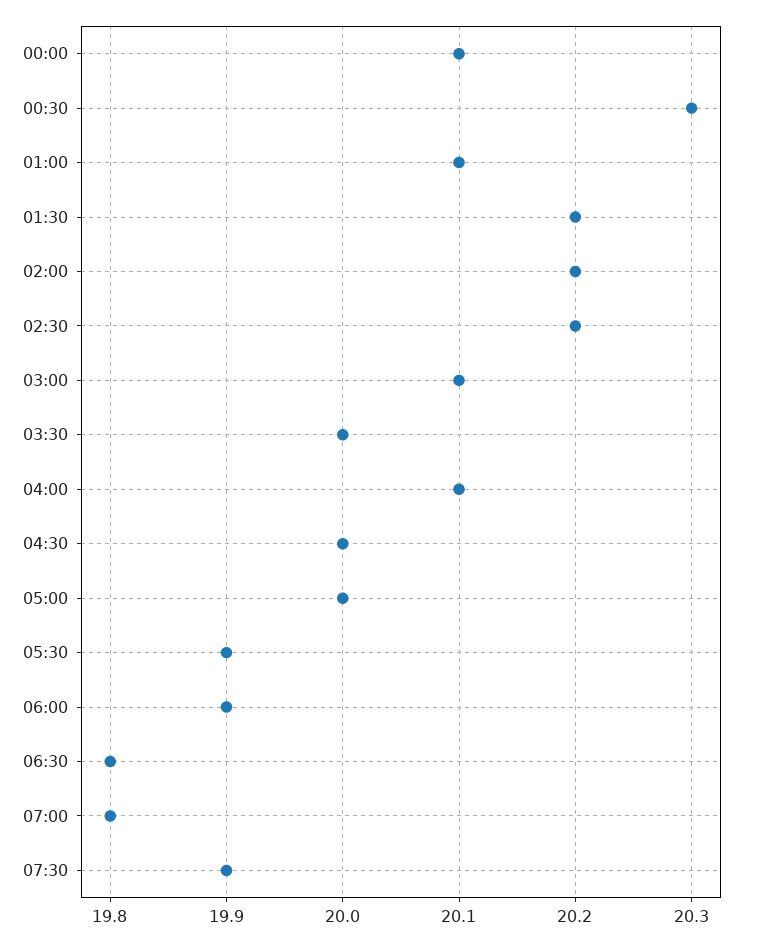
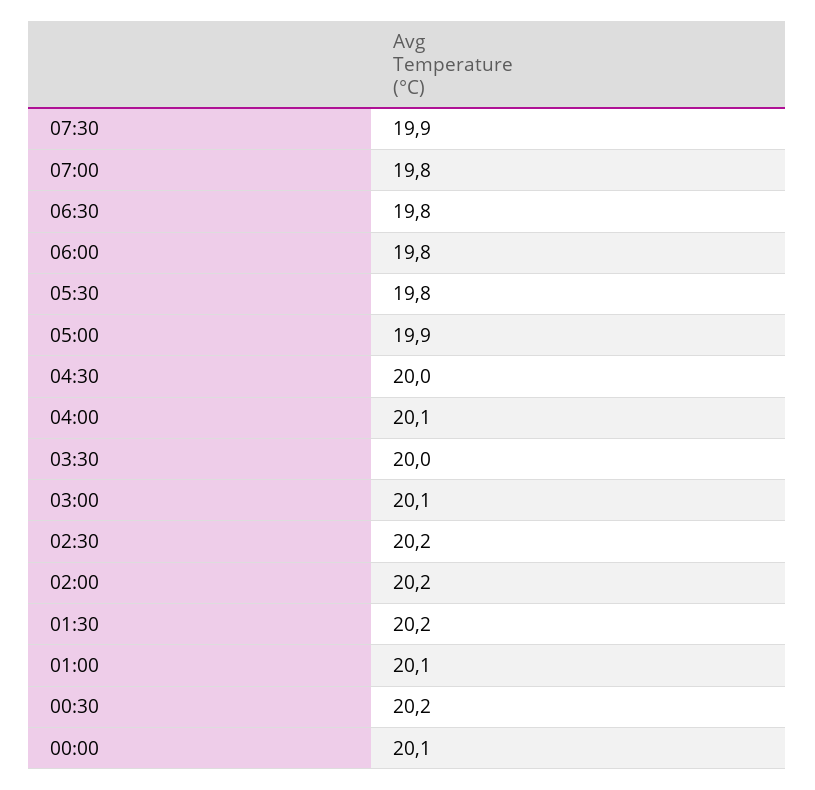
00:30: 20.3 -> 20.2
05:00: 20 -> 19.9
05:30: 19.9 -> 19.8
06:00: 19.9 -> 19.8

